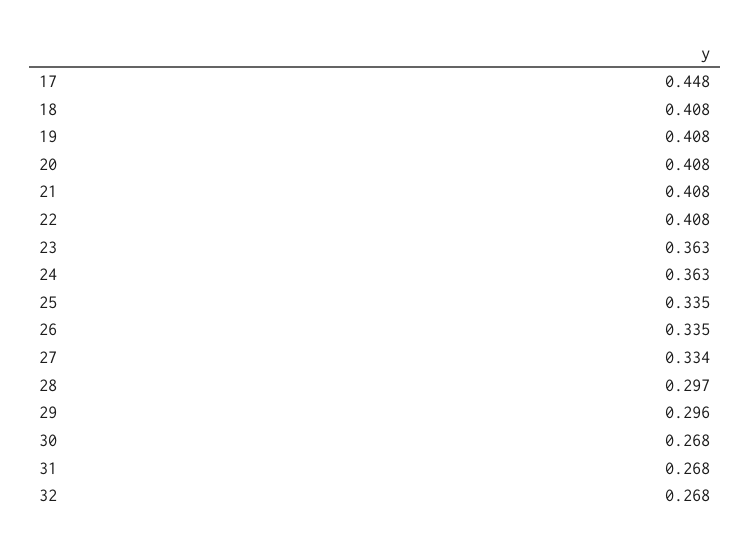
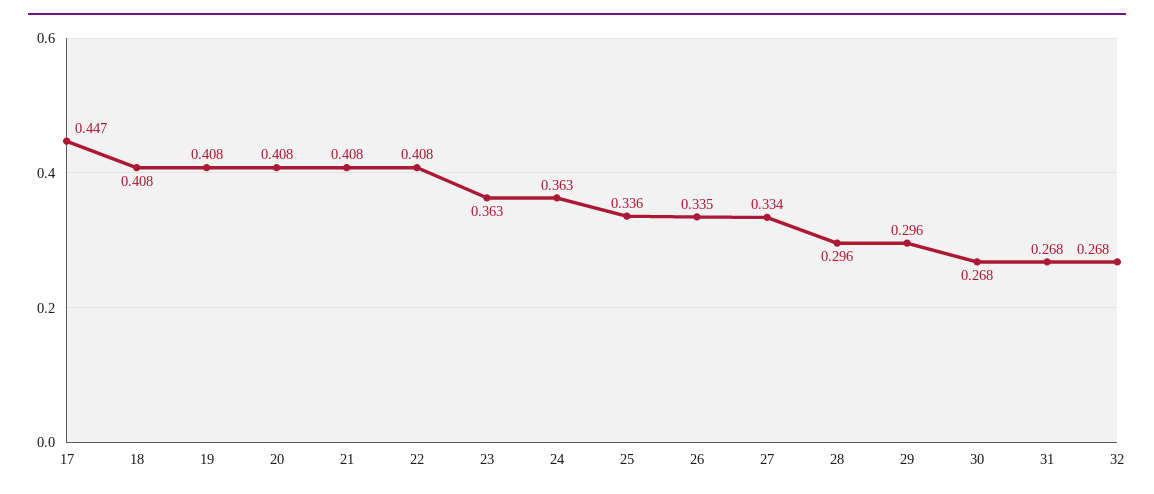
17: 0.448 -> 0.447
25: 0.335 -> 0.336
28: 0.297 -> 0.296

